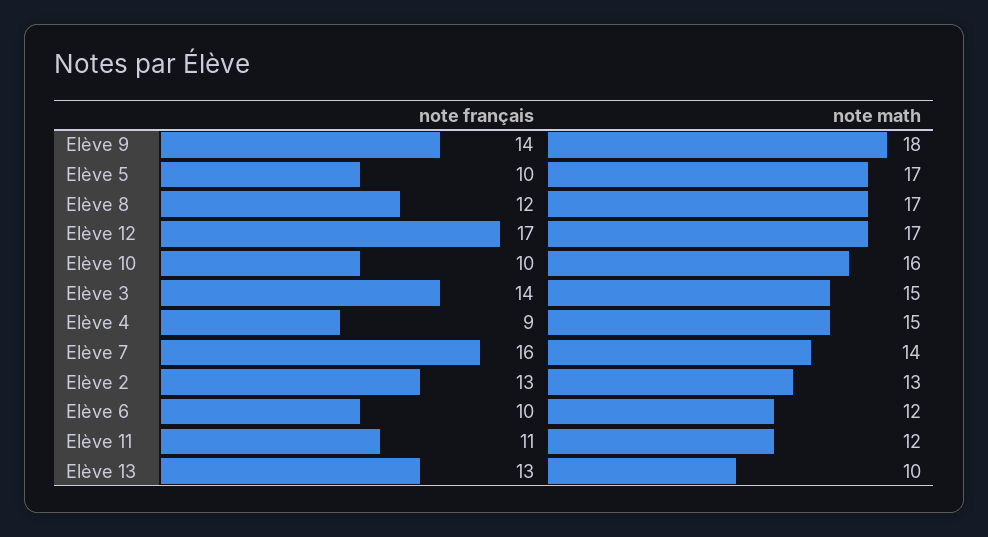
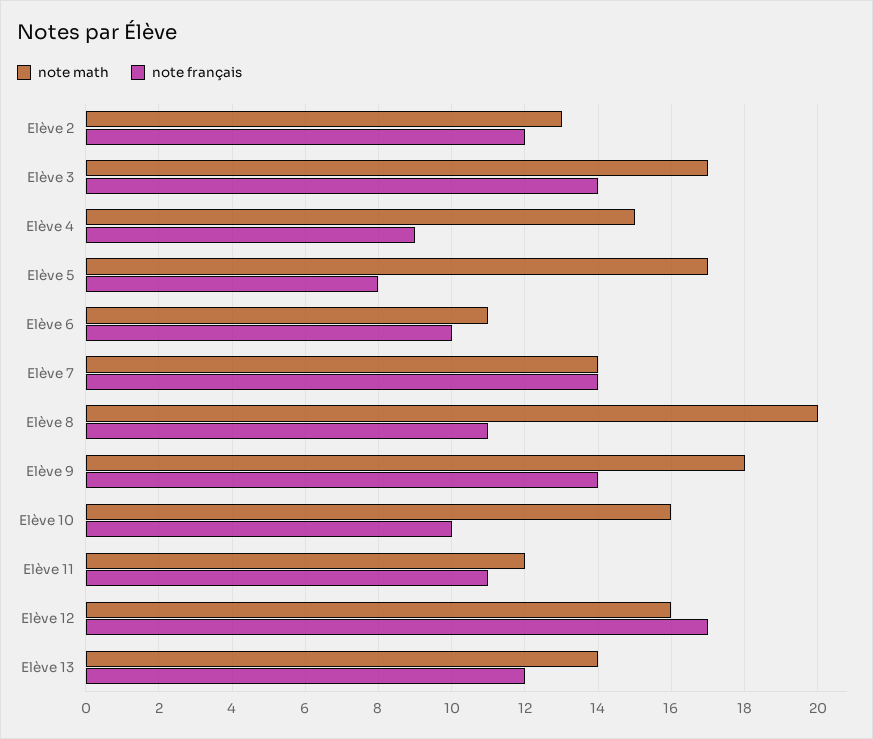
note français, Elève 5: 10 -> 8
note français, Elève 8: 12 -> 11
note math, Elève 8: 17 -> 20
note math, Elève 12: 17 -> 16
note math, Elève 3: 15 -> 17
note français, Elève 7: 16 -> 14
note français, Elève 2: 13 -> 12
note math, Elève 6: 12 -> 11
note français, Elève 13: 13 -> 12
note math, Elève 13: 10 -> 14

